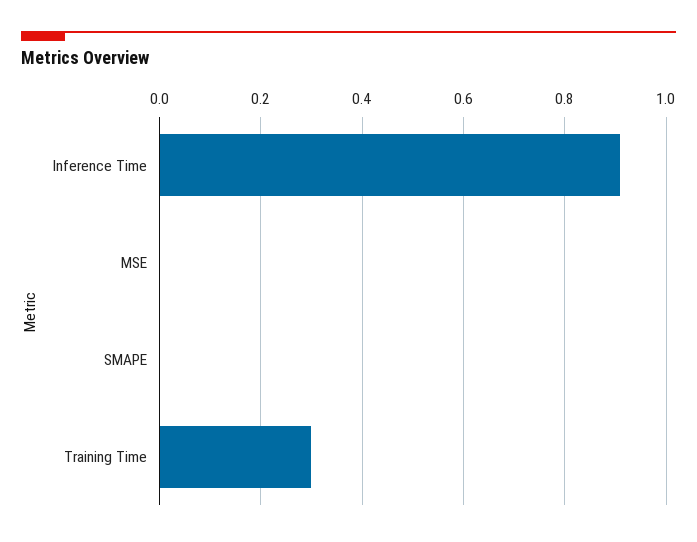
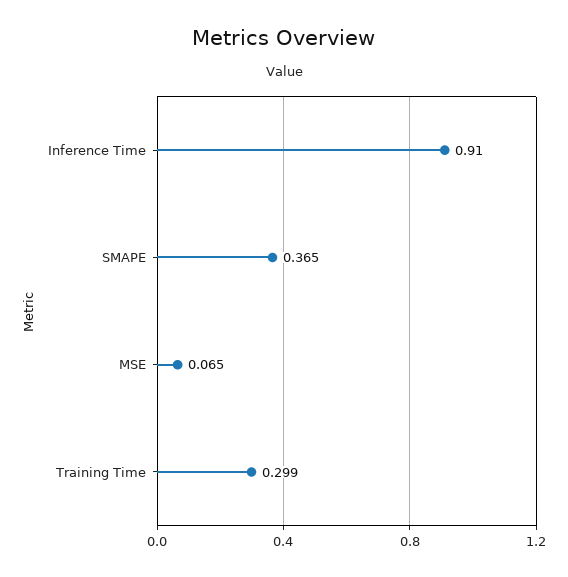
MSE: 0 -> 0.065
SMAPE: 0 -> 0.365

